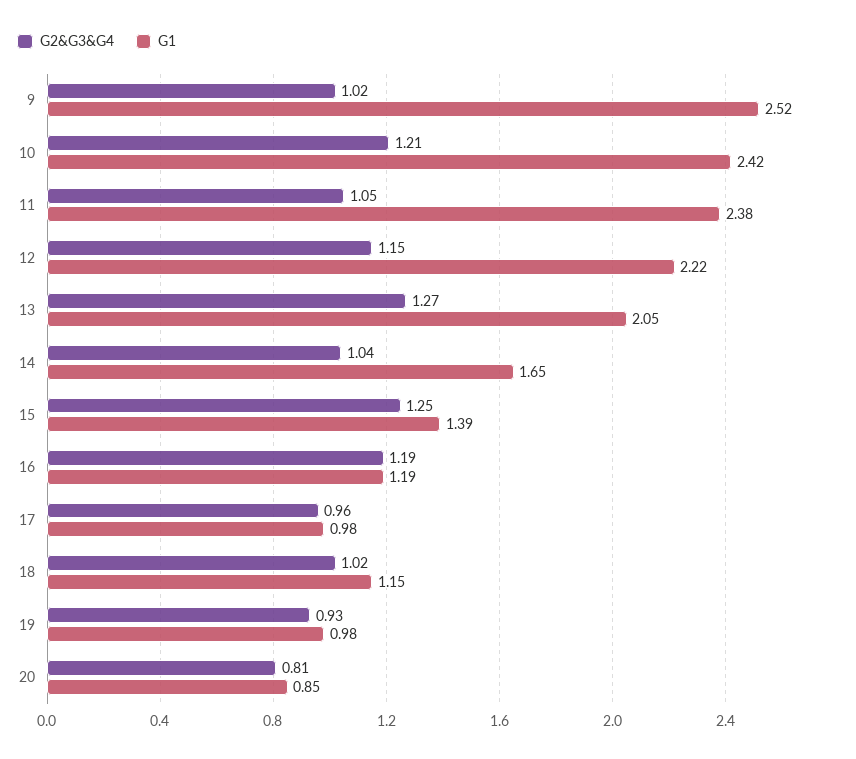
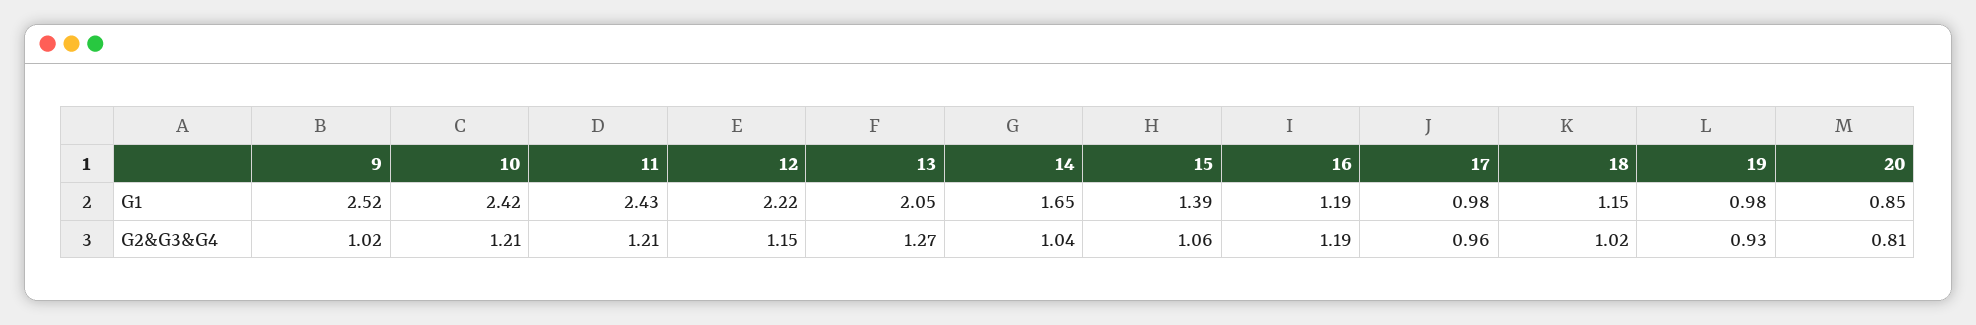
G2&G3&G4, 11: 1.05 -> 1.21
G1, 11: 2.38 -> 2.43
G2&G3&G4, 15: 1.25 -> 1.06

